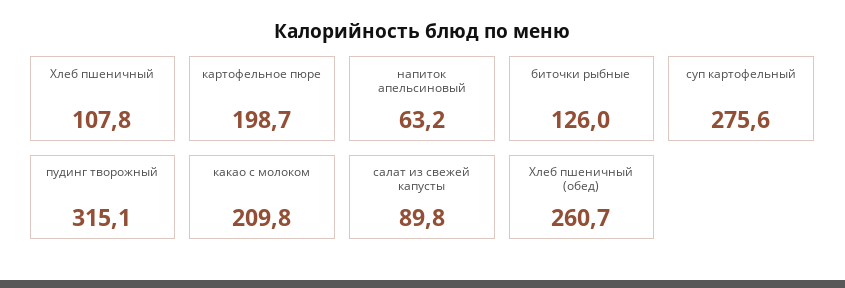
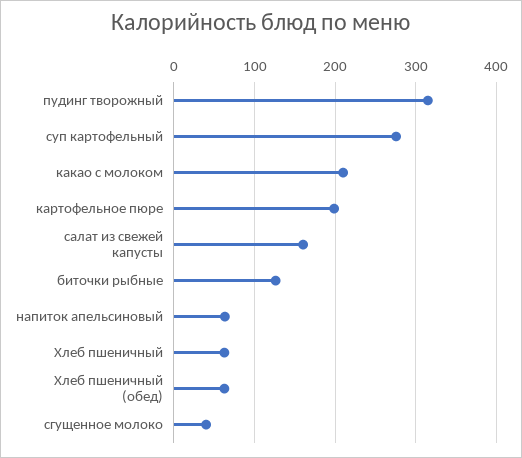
Хлеб пшеничный: 107.8 -> 60
салат из свежей капусты: 89.8 -> 160
Хлеб пшеничный (обед): 260.7 -> 60
сгущенное молоко: none -> 40

